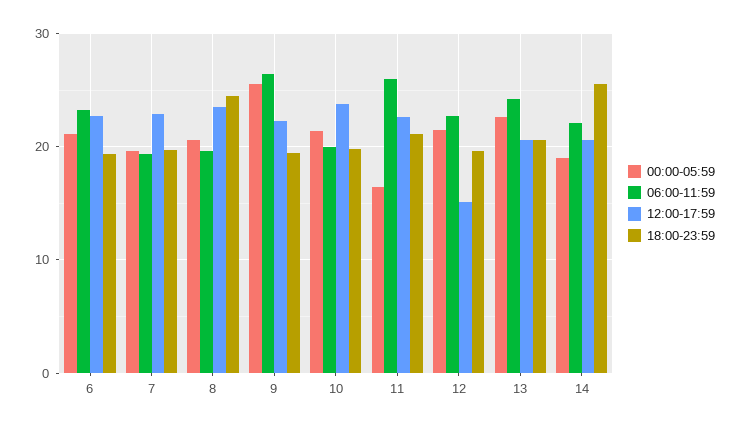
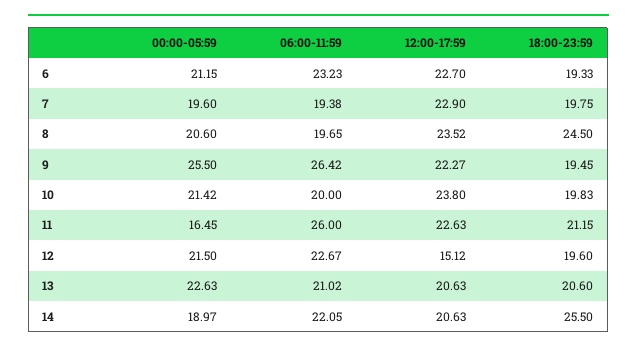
06:00-11:59, 13: 24 -> 21.02

